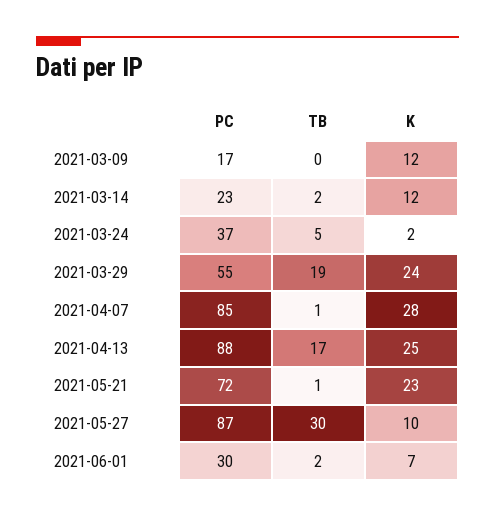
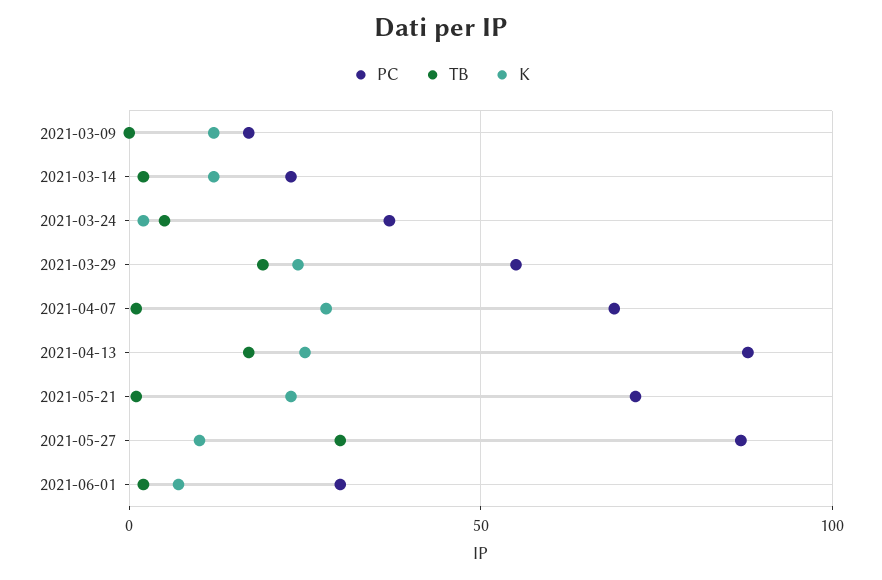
PC, 2021-04-07: 85 -> 70

